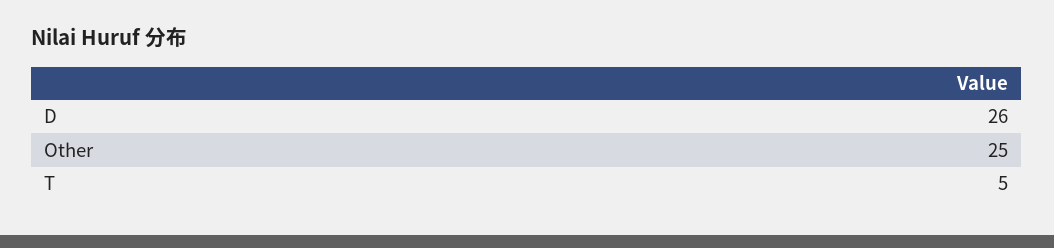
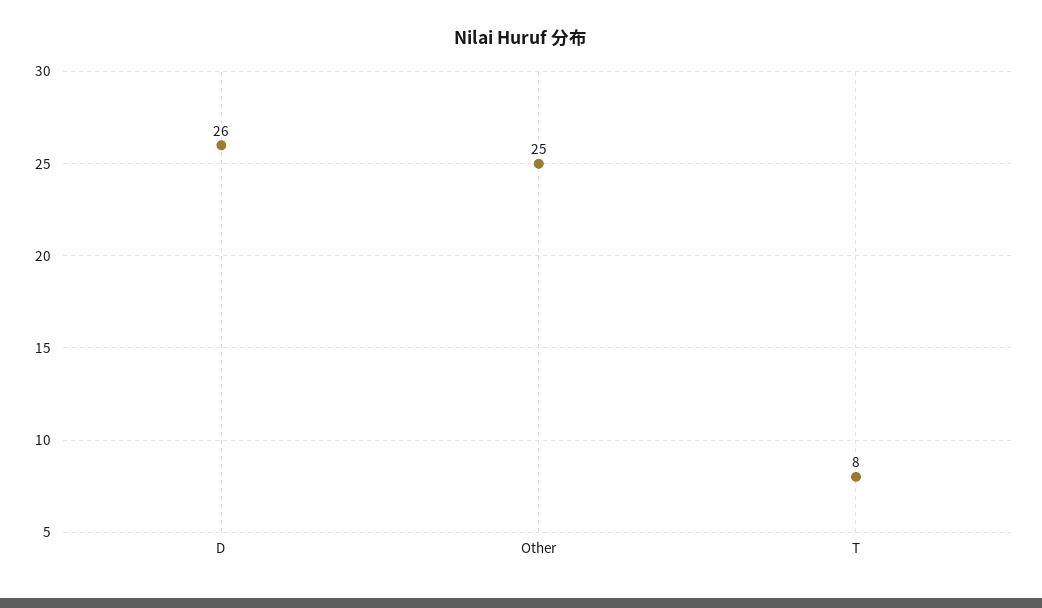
T: 5 -> 8

